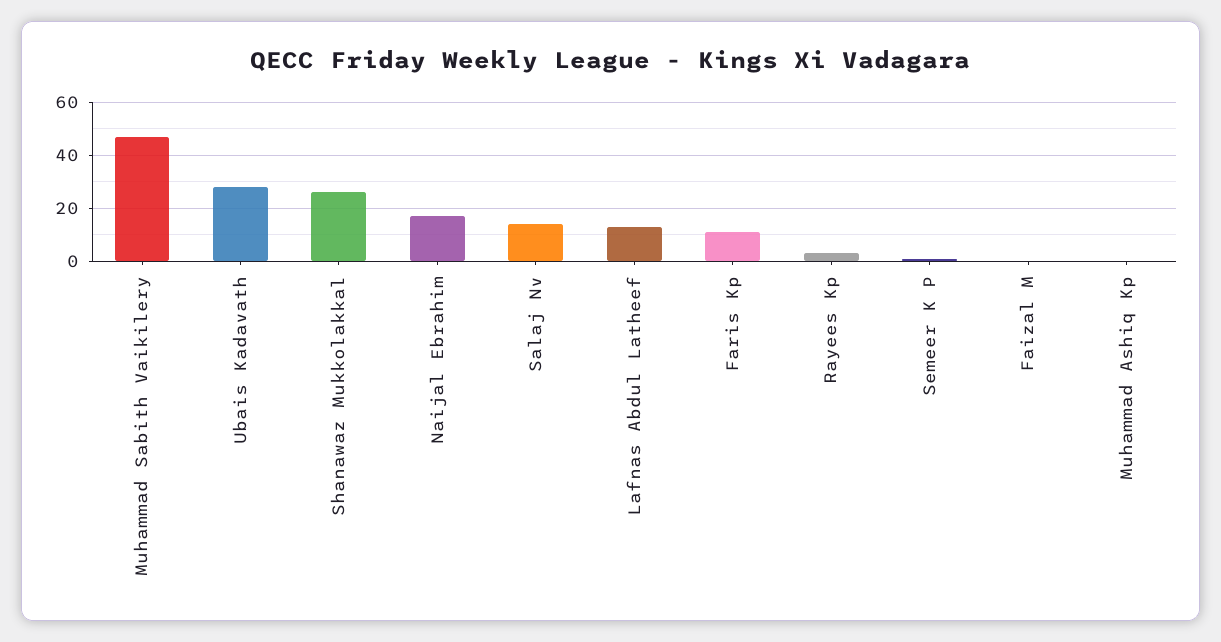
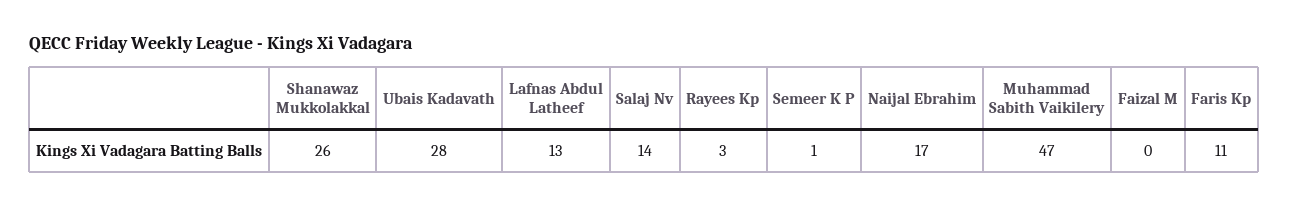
Muhammad Ashiq Kp: 0 -> none

